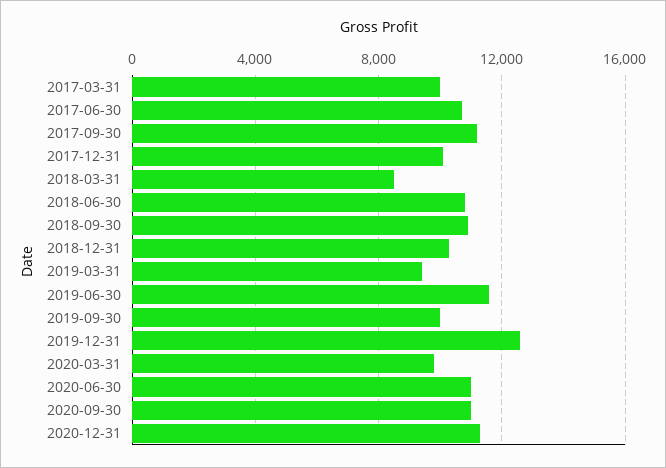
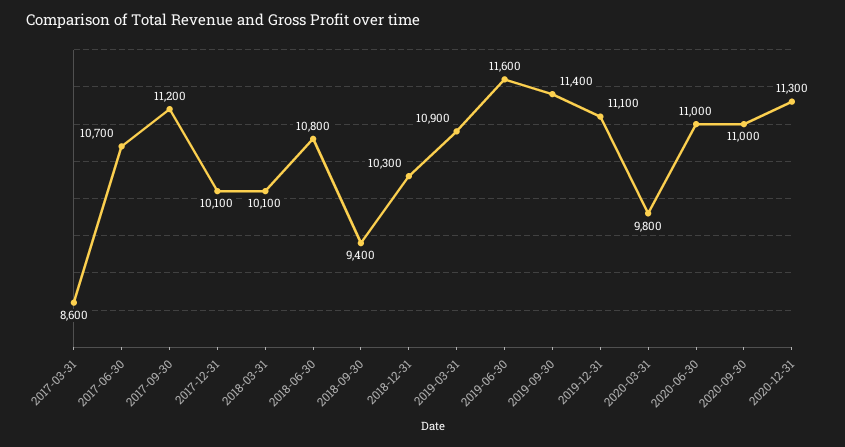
2017-03-31: 10000 -> 8600
2018-03-31: 8500 -> 10100
2018-09-30: 11000 -> 9400
2019-03-31: 9500 -> 10900
2019-09-30: 10000 -> 11400
2019-12-31: 12500 -> 11100

